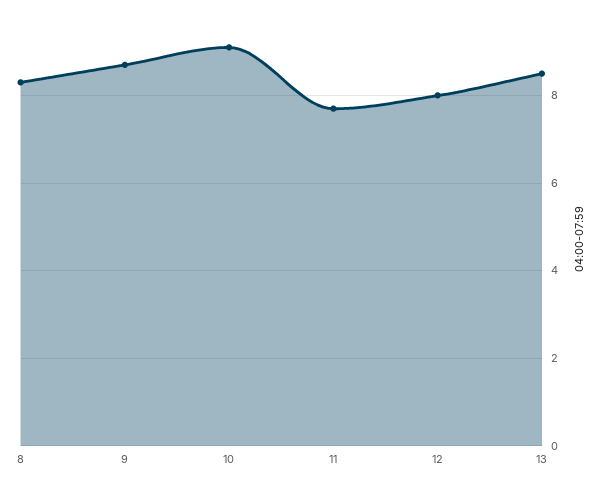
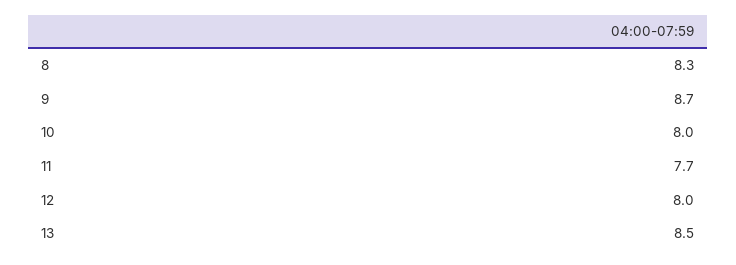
10: 9 -> 8

